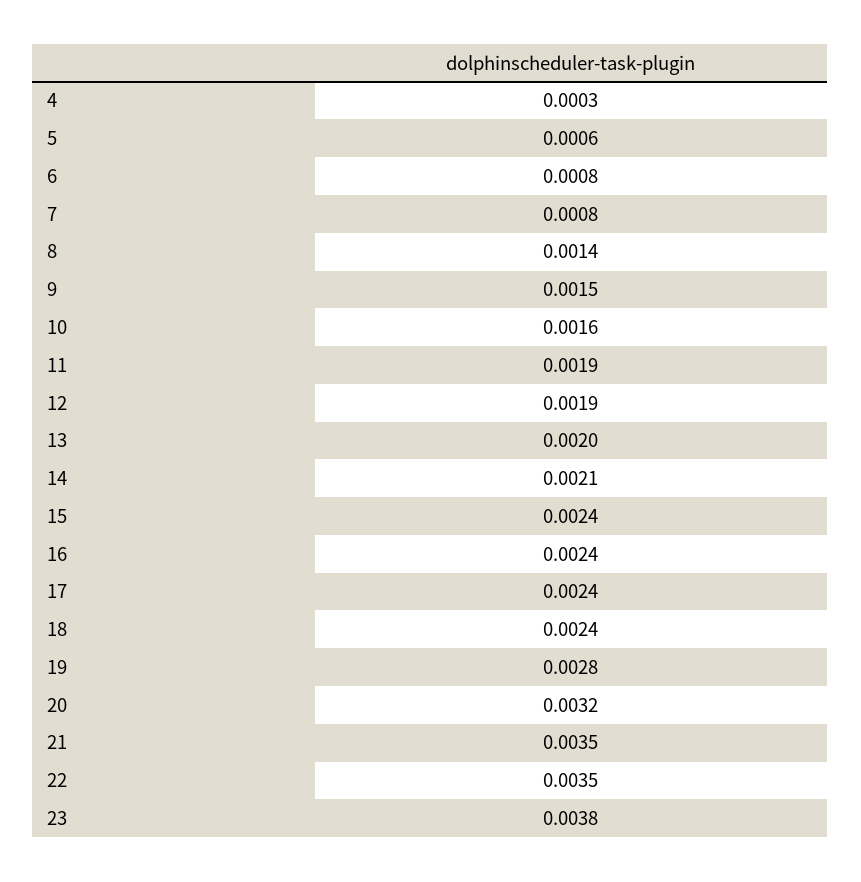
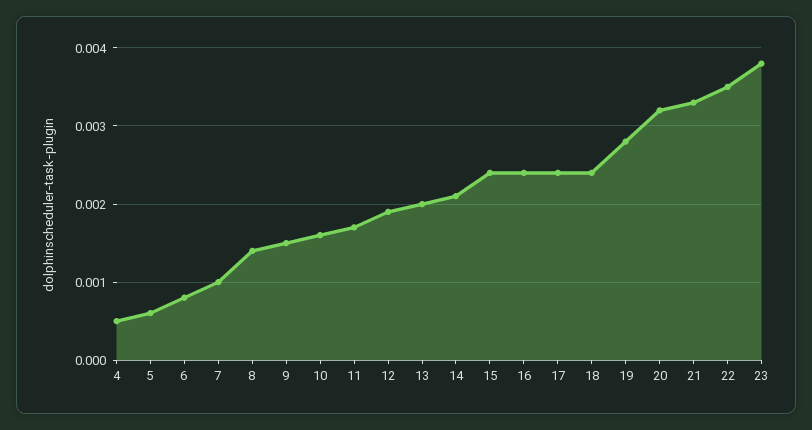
4: 0.0003 -> 0.0005
7: 0.0008 -> 0.001
11: 0.0019 -> 0.0017
21: 0.0035 -> 0.0033

